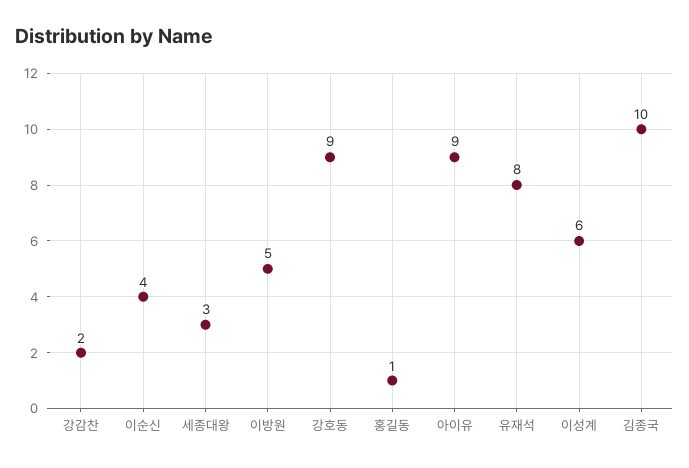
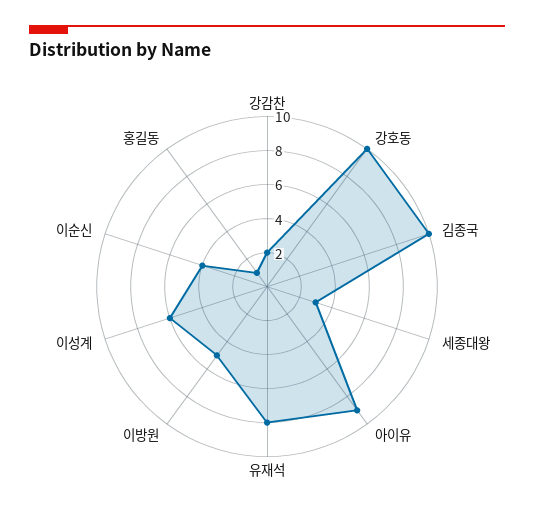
강호동: 9 -> 10

